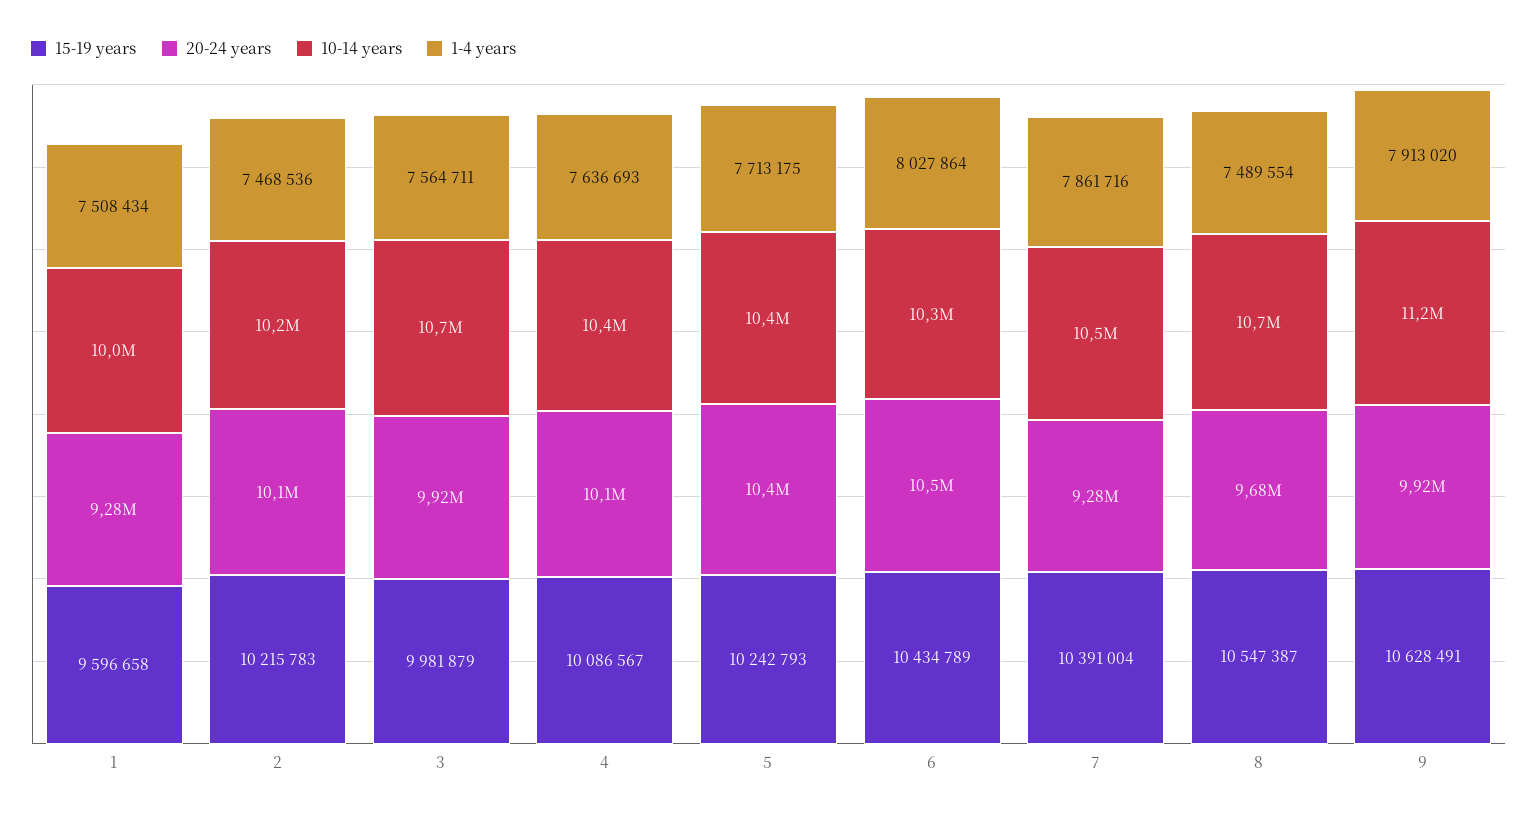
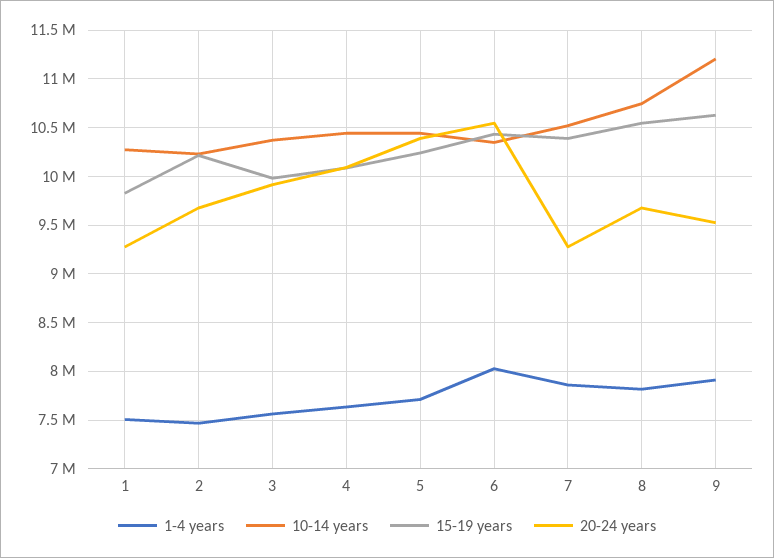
15-19 years, 1: 9596658 -> 9800000
10-14 years, 1: 10000000 -> 10300000
20-24 years, 2: 10100000 -> 9700000
10-14 years, 3: 10700000 -> 10400000
1-4 years, 8: 7489554 -> 7800000
20-24 years, 9: 9920000 -> 9500000

